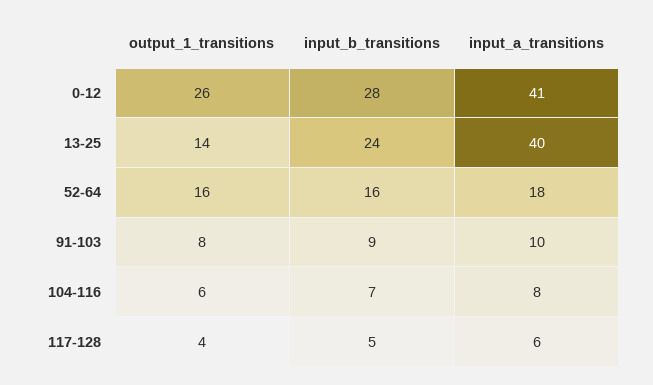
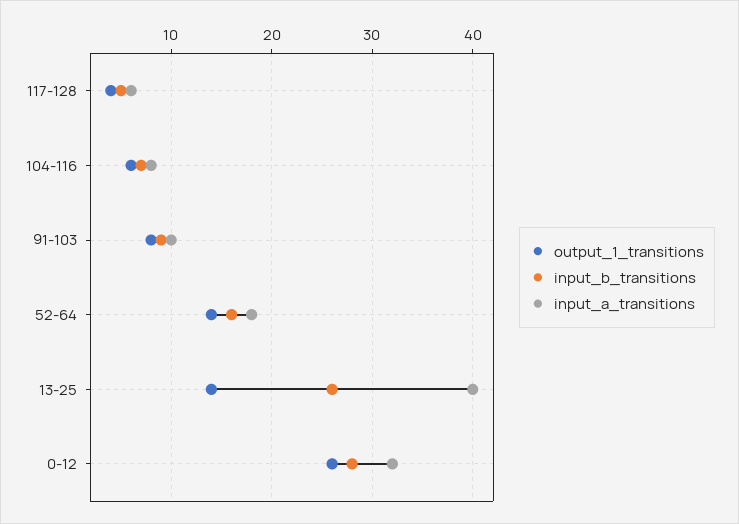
input_a_transitions, 0-12: 41 -> 32
input_b_transitions, 13-25: 24 -> 26
output_1_transitions, 52-64: 16 -> 14

